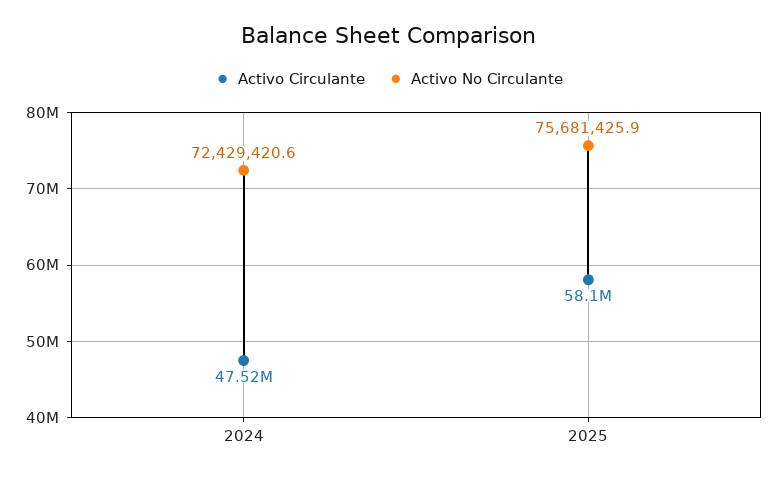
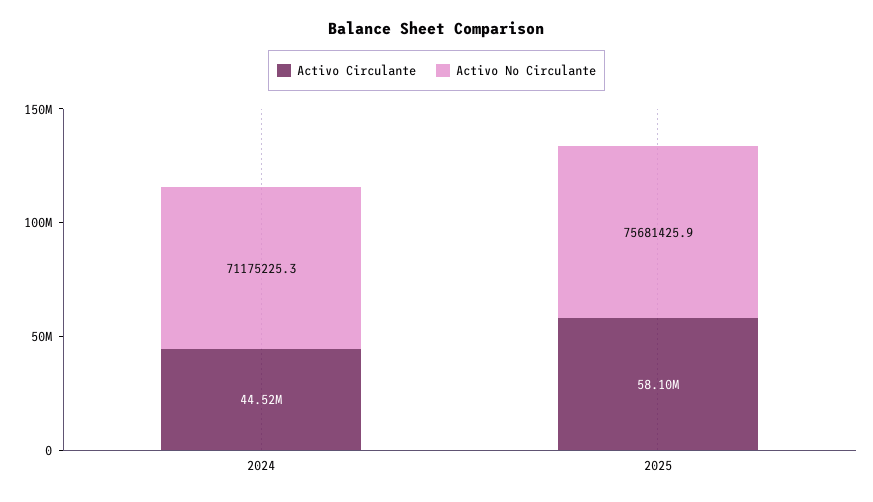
Activo Circulante, 2024: 47520000 -> 44520000
Activo No Circulante, 2024: 72429420.6 -> 71175225.3

